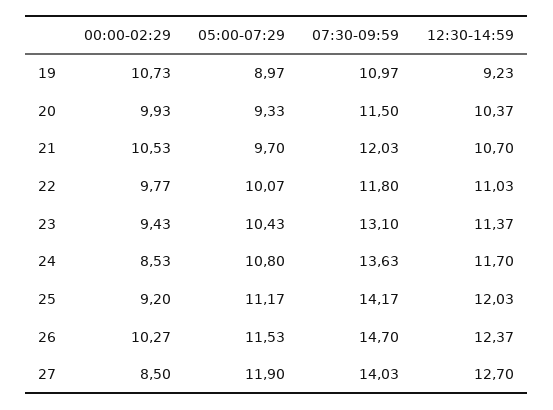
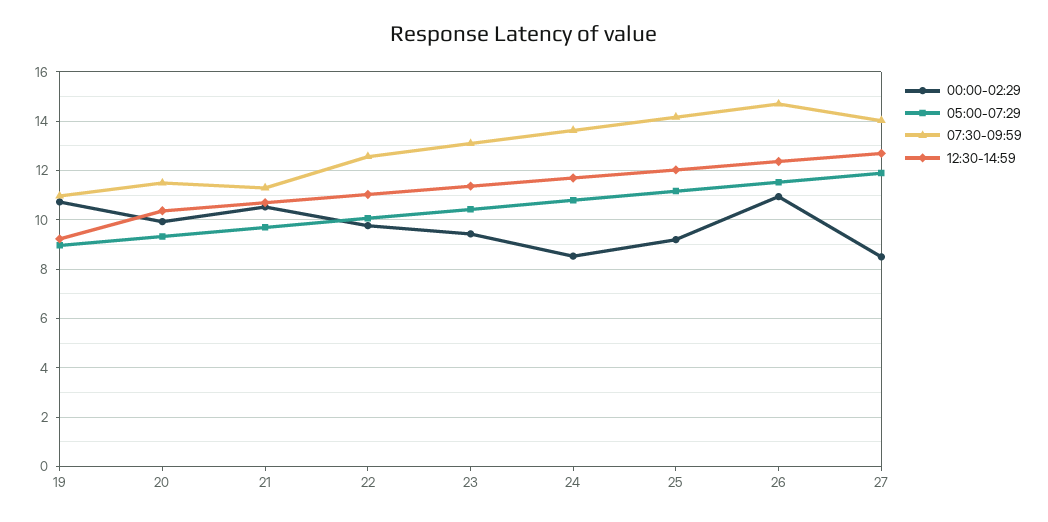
07:30-09:59, 21: 12.03 -> 11.25
07:30-09:59, 22: 11.8 -> 12.5
00:00-02:29, 26: 10.27 -> 11

